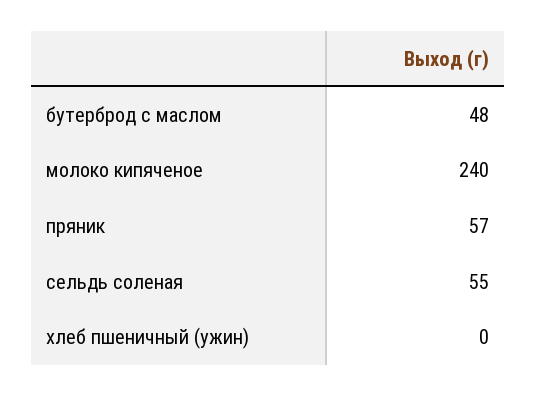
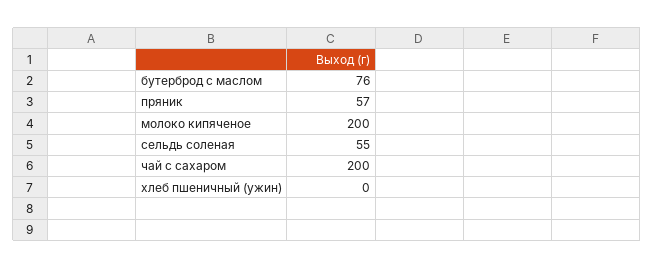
бутерброд с маслом: 48 -> 76
молоко кипяченое: 240 -> 200
чай с сахаром: none -> 200

